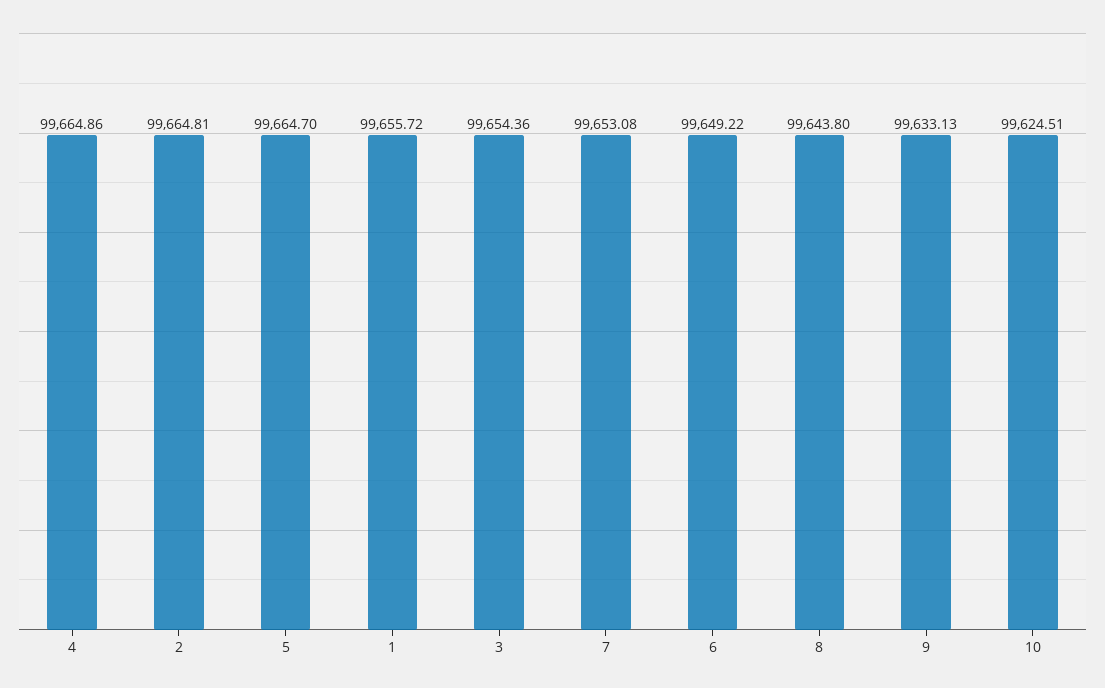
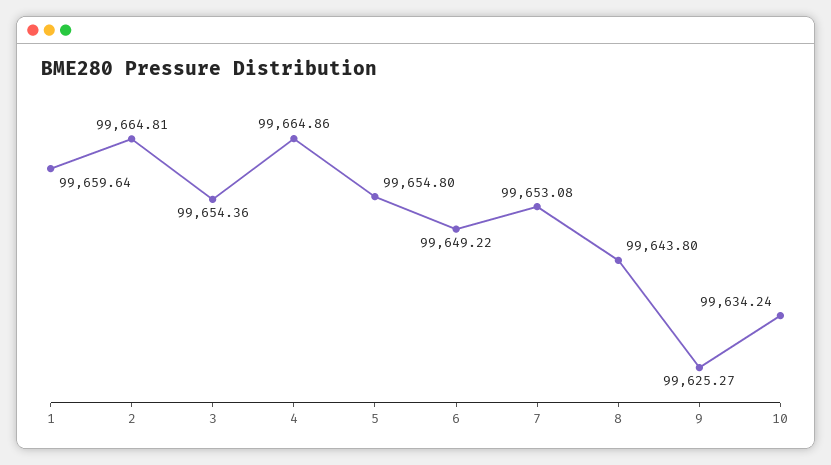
5: 99664.7 -> 99654.8
1: 99655.72 -> 99659.64
9: 99633.13 -> 99625.27
10: 99624.51 -> 99634.24

